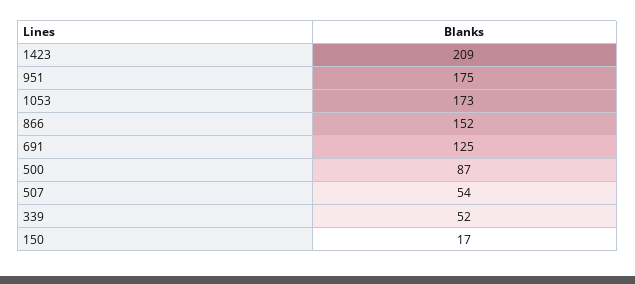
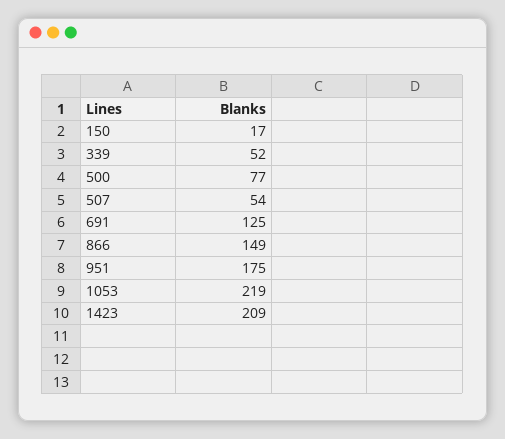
1053: 173 -> 219
866: 152 -> 149
500: 87 -> 77

